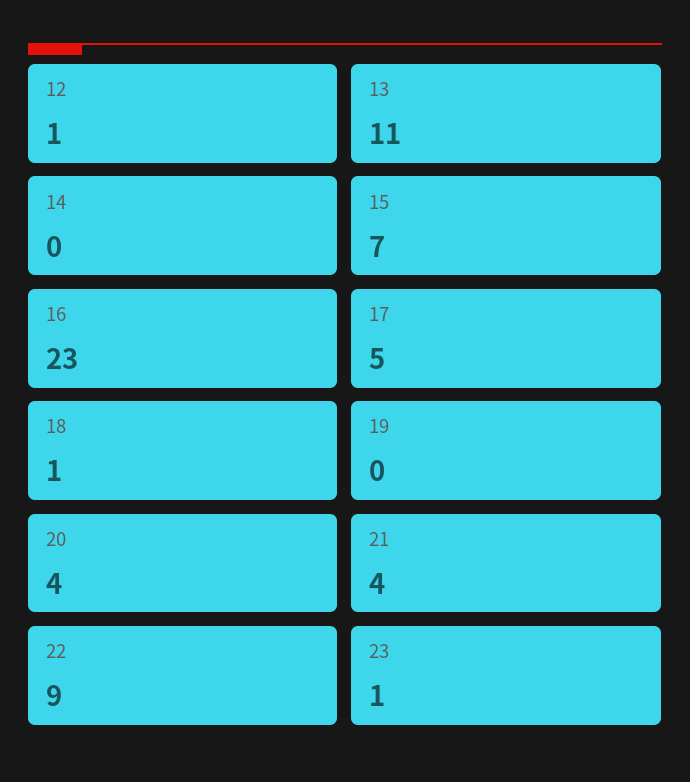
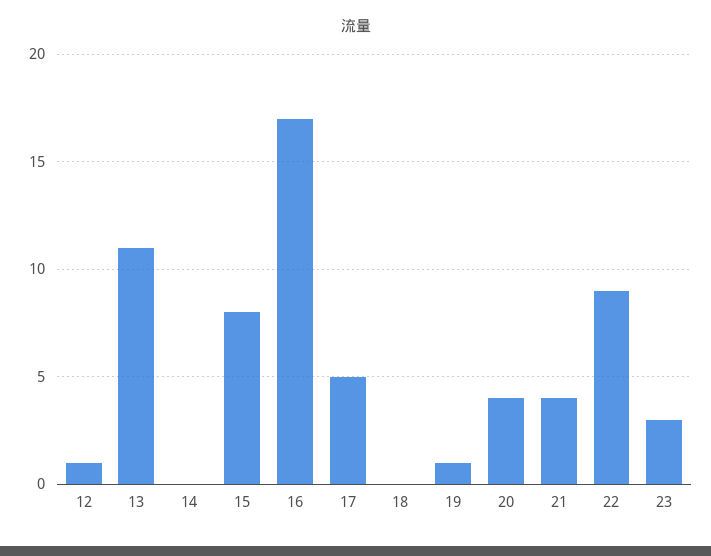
15: 7 -> 8
16: 23 -> 17
18: 1 -> 0
19: 0 -> 1
23: 1 -> 3

